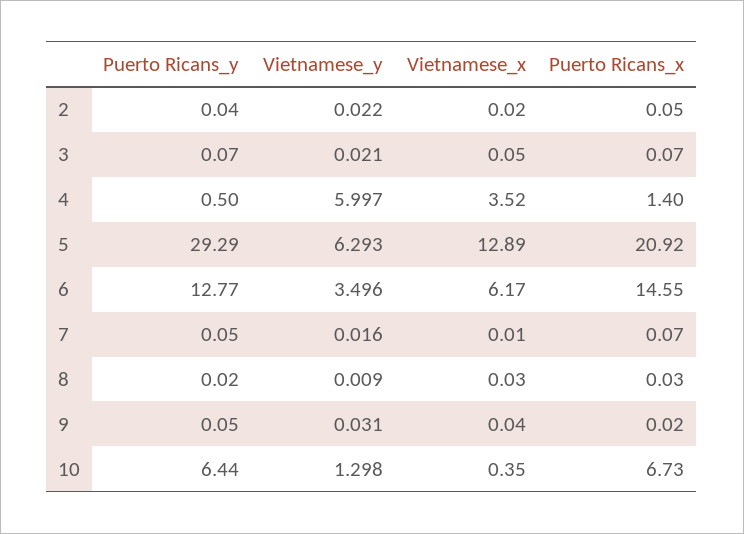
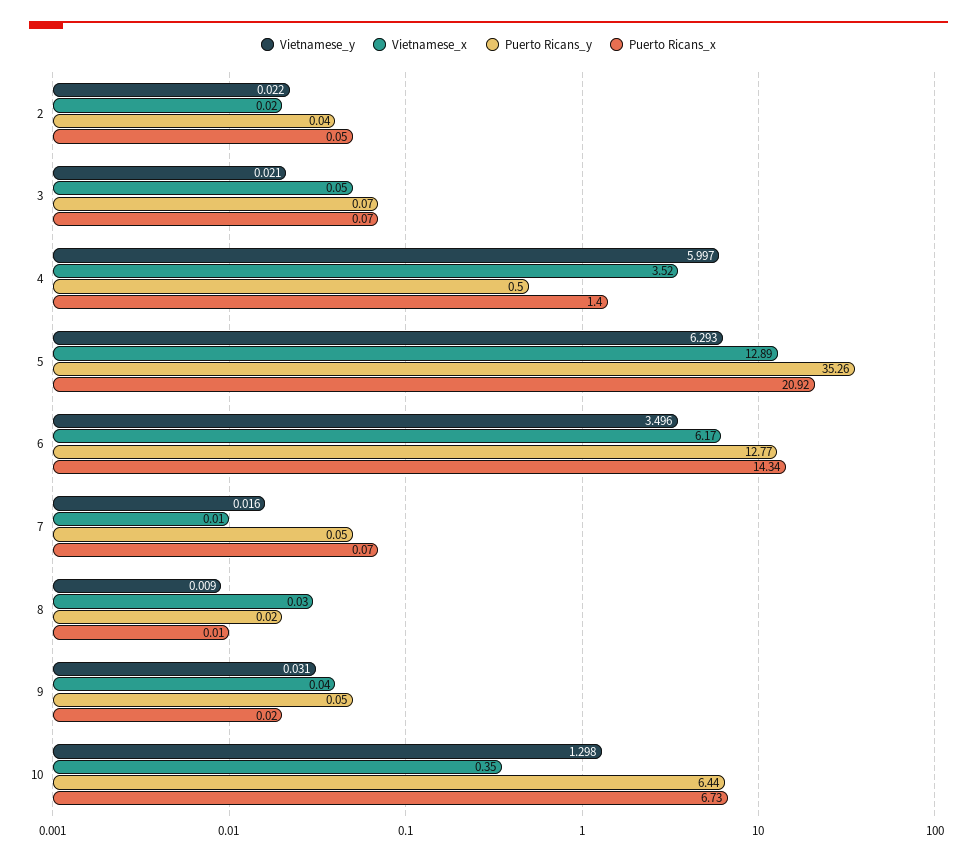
Puerto Ricans_y, 5: 29.29 -> 35.26
Puerto Ricans_x, 6: 14.55 -> 14.34
Puerto Ricans_x, 8: 0.03 -> 0.01

